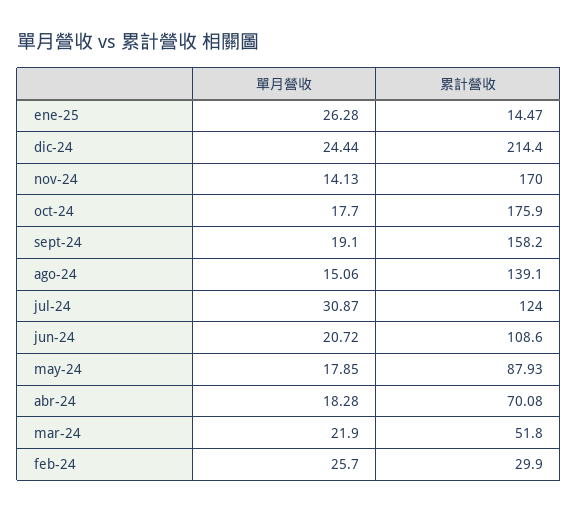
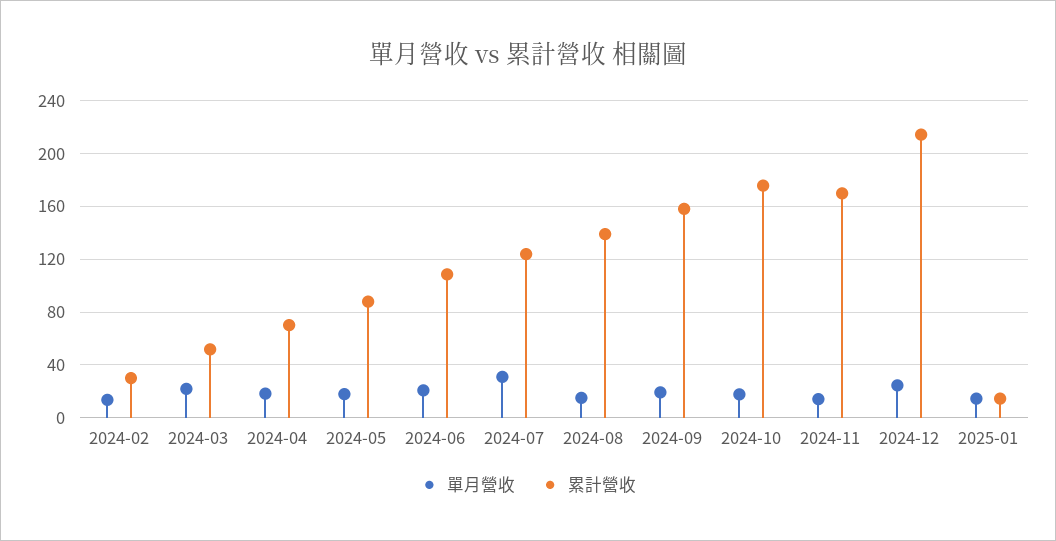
單月營收, ene-25: 26.28 -> 15
單月營收, feb-24: 25.7 -> 15

